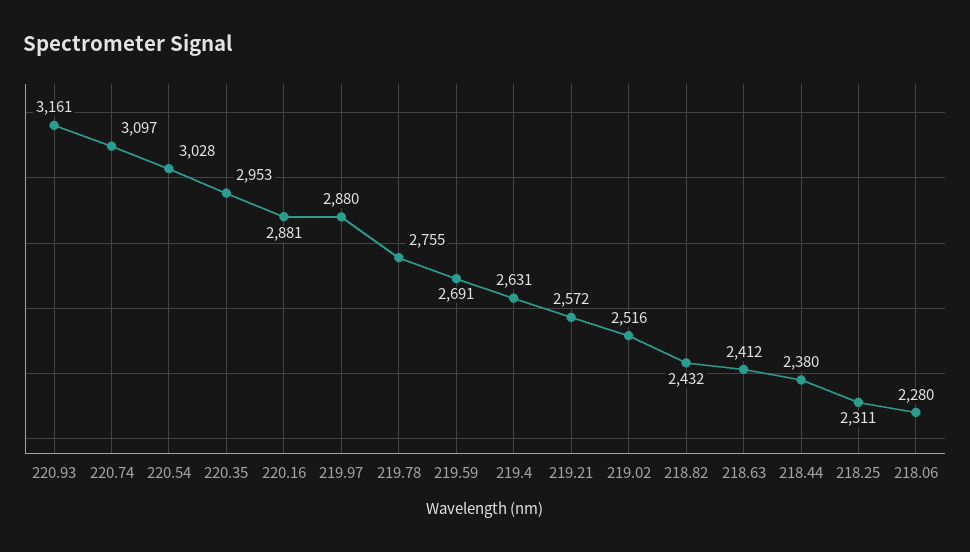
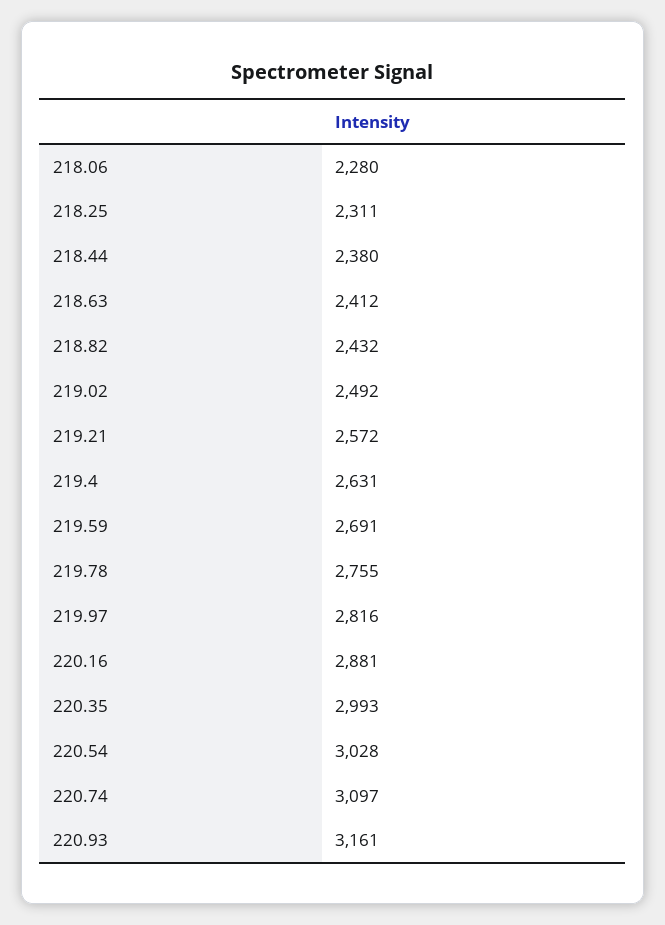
220.35: 2953 -> 2993
219.97: 2880 -> 2816
219.02: 2516 -> 2492

